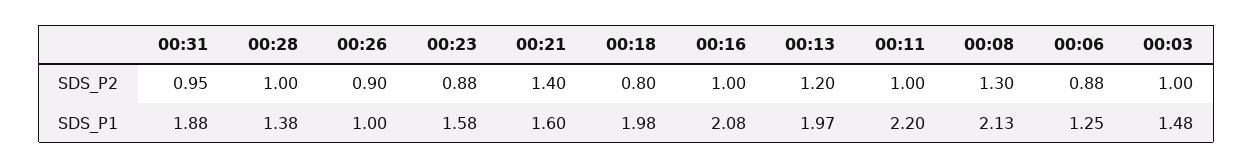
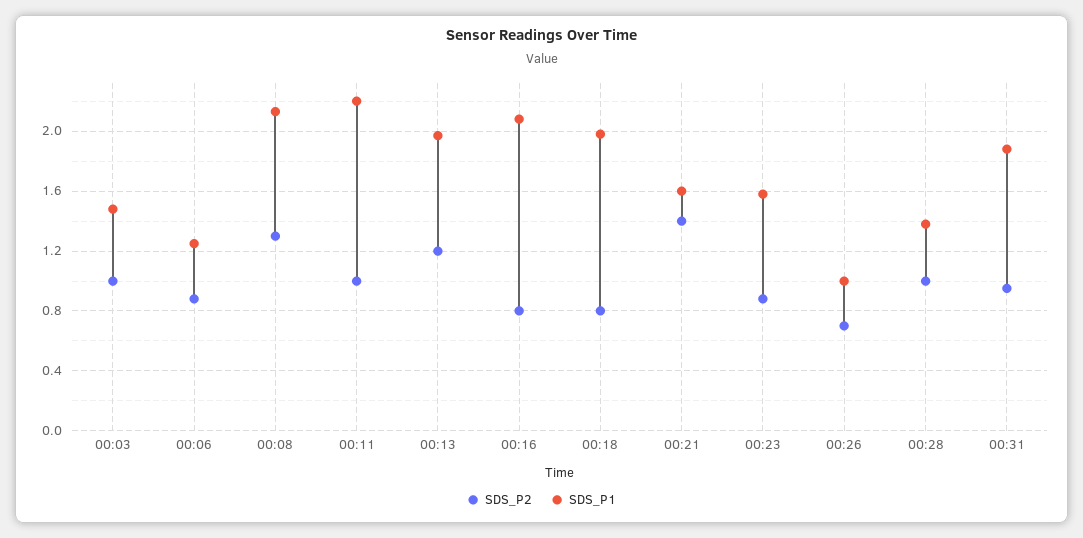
SDS_P2, 00:26: 0.9 -> 0.7
SDS_P2, 00:16: 1 -> 0.8

